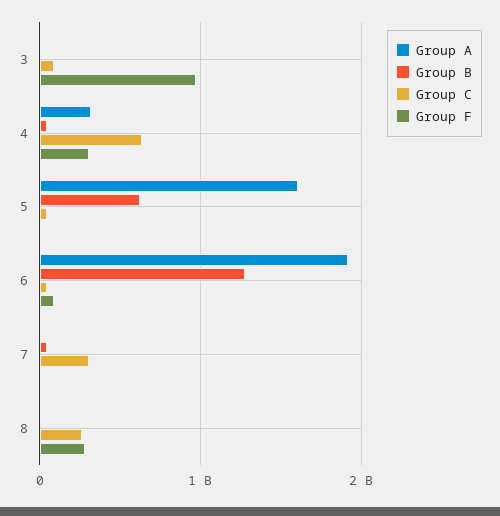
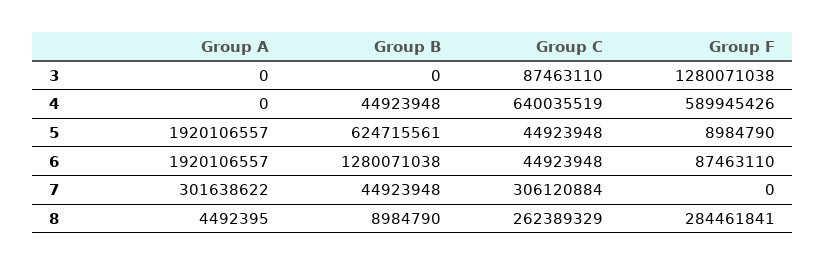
Group F, 3: 1000000000 -> 1280071038
Group A, 4: 300000000 -> 0
Group F, 4: 300000000 -> 589945426
Group A, 5: 1600000000 -> 1920106557
Group A, 7: 0 -> 301638622

